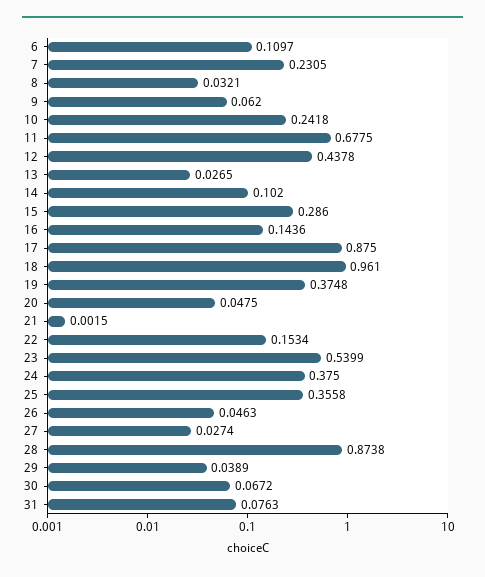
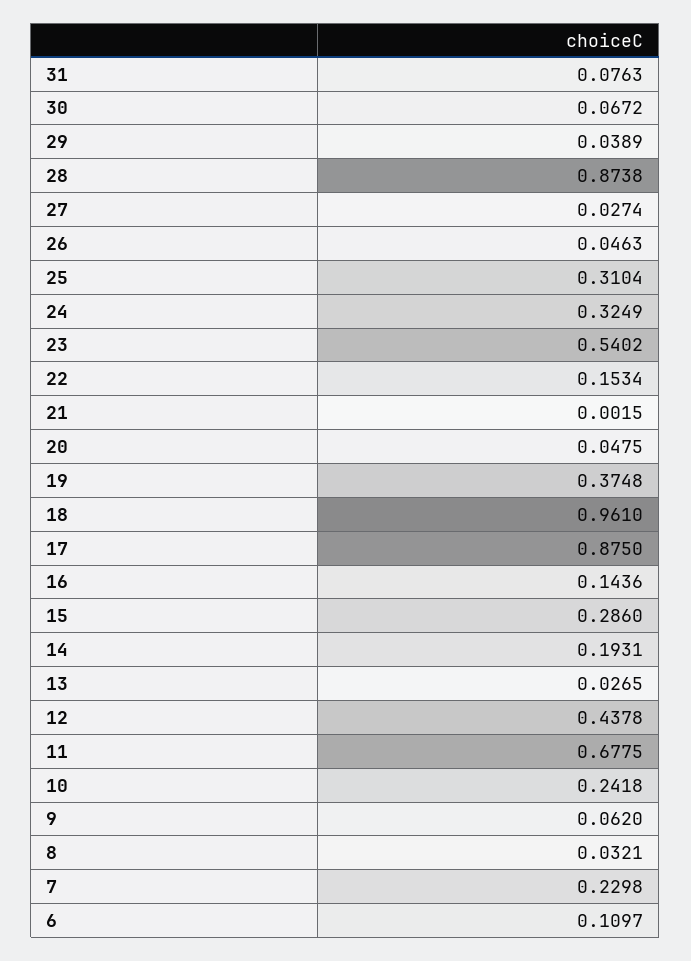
7: 0.2305 -> 0.2298
14: 0.102 -> 0.1931
23: 0.5399 -> 0.5402
24: 0.375 -> 0.3249
25: 0.3558 -> 0.3104

